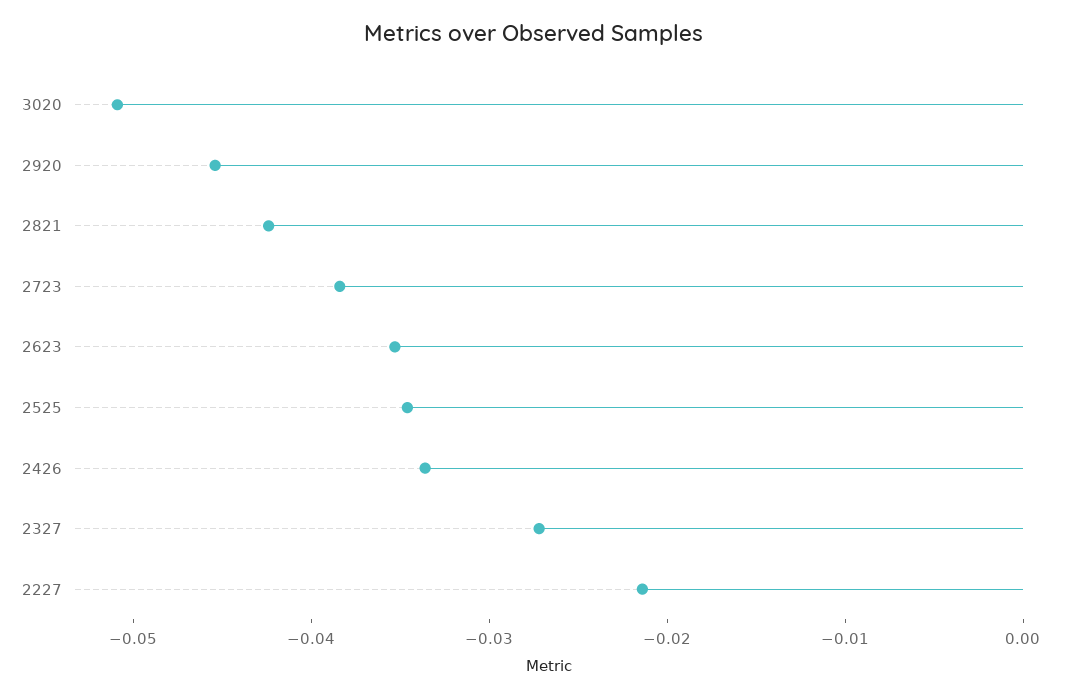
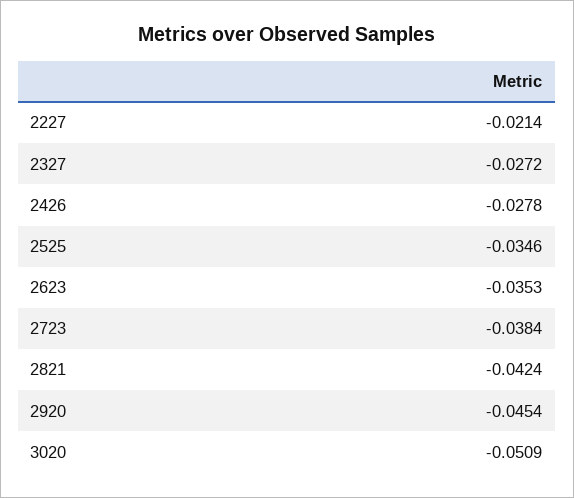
2426: -0.034 -> -0.0278

